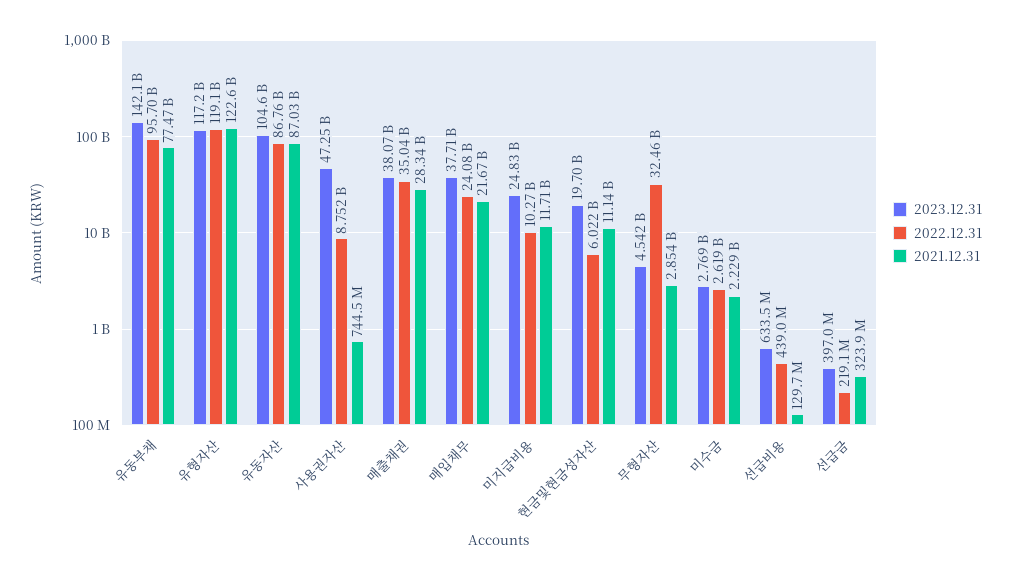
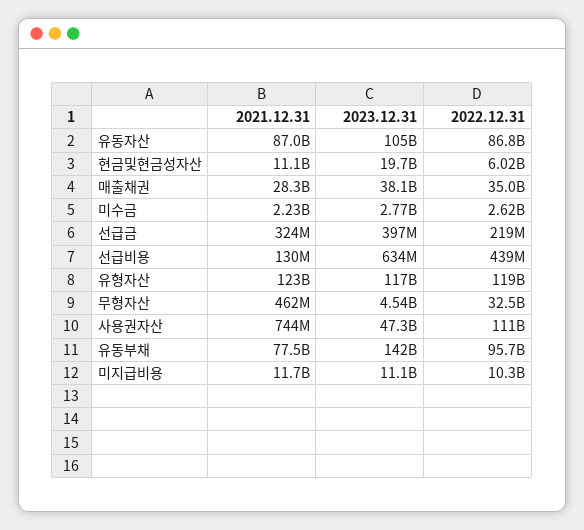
2022.12.31, 사용권자산: 8752000000 -> 111000000000
2023.12.31, 매입채무: 37710000000 -> none
2022.12.31, 매입채무: 24080000000 -> none
2021.12.31, 매입채무: 21670000000 -> none
2023.12.31, 미지급비용: 24830000000 -> 11100000000
2021.12.31, 무형자산: 2854000000 -> 462000000

